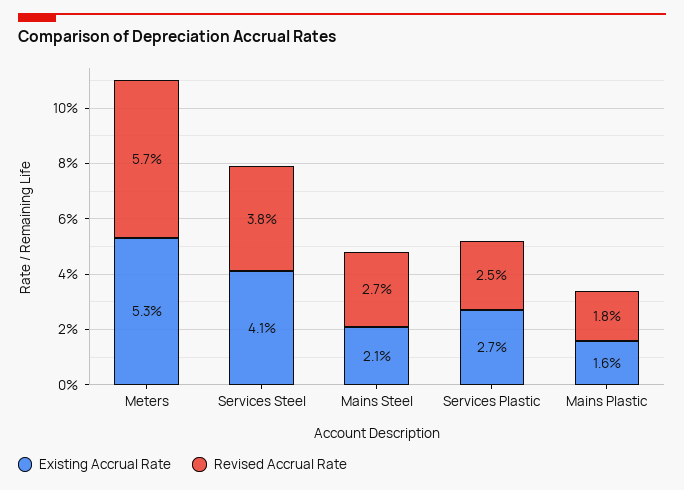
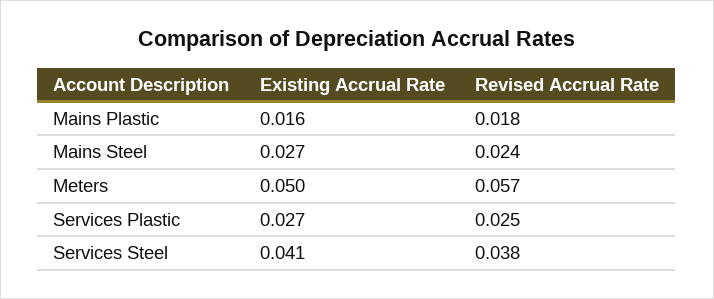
Existing Accrual Rate, Meters: 0.053 -> 0.05
Existing Accrual Rate, Mains Steel: 0.021 -> 0.027
Revised Accrual Rate, Mains Steel: 0.027 -> 0.024

